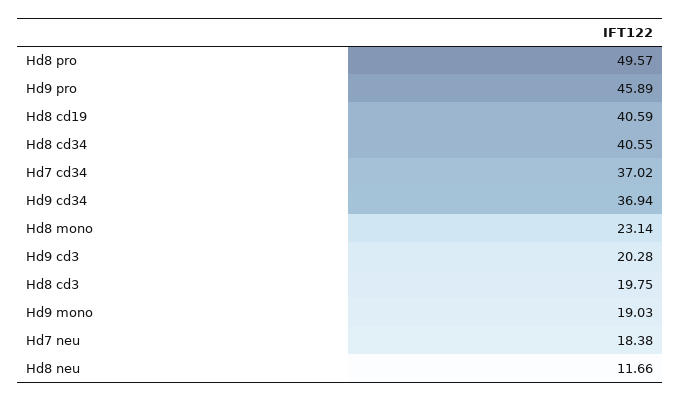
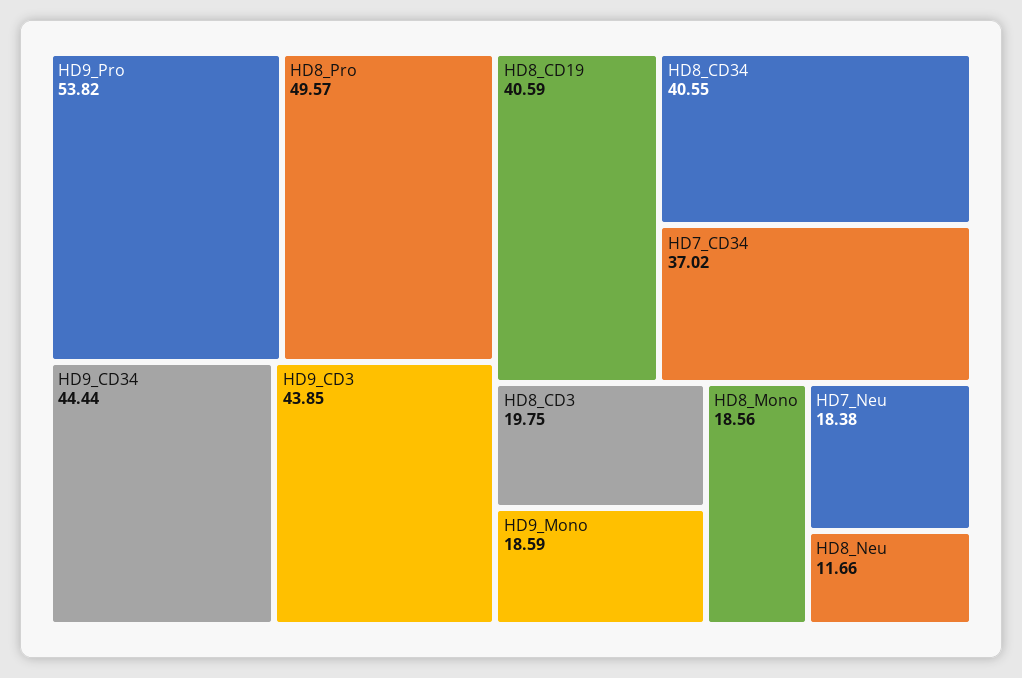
Hd9 pro: 45.89 -> 53.82
Hd9 cd34: 36.94 -> 44.44
Hd8 mono: 23.14 -> 18.56
Hd9 cd3: 20.28 -> 43.85
Hd9 mono: 19.03 -> 18.59

